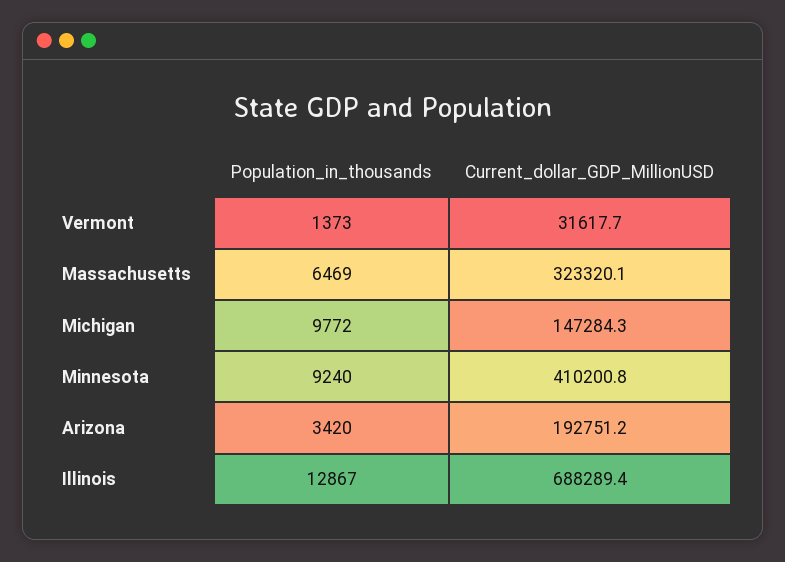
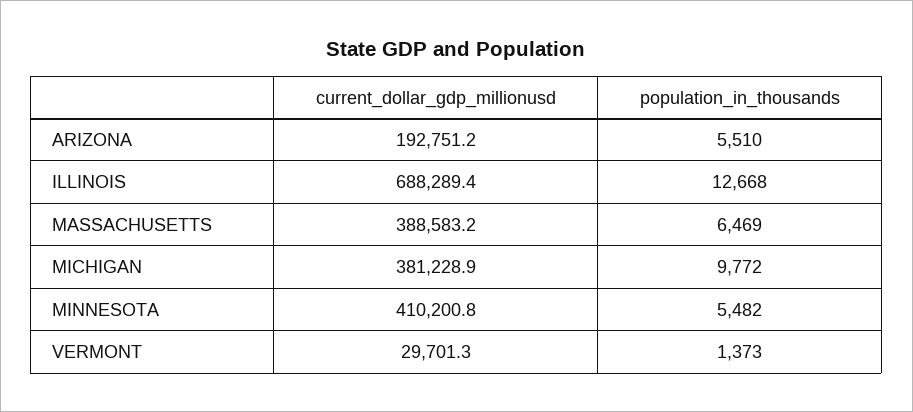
Current_dollar_GDP_MillionUSD, Vermont: 31617.7 -> 29701.3
Current_dollar_GDP_MillionUSD, Massachusetts: 323320.1 -> 388583.2
Current_dollar_GDP_MillionUSD, Michigan: 147284.3 -> 381228.9
Population_in_thousands, Minnesota: 9240 -> 5482
Population_in_thousands, Arizona: 3420 -> 5510
Population_in_thousands, Illinois: 12867 -> 12668

